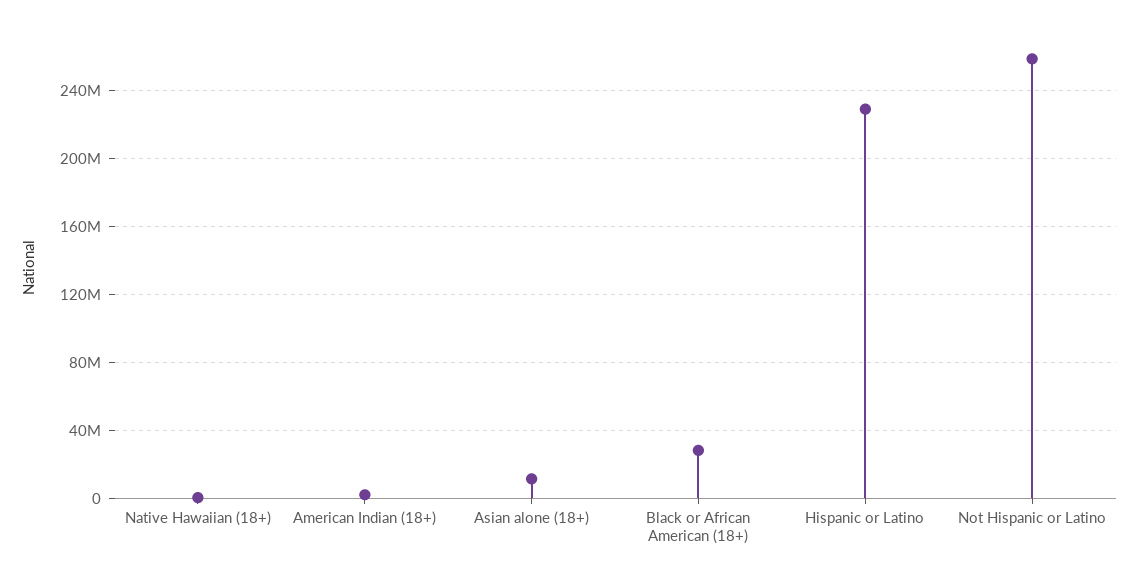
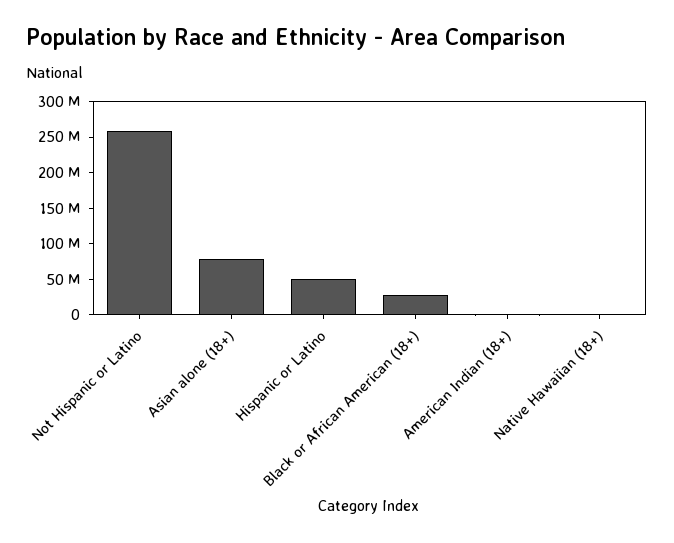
Asian alone (18+): 10000000 -> 75000000
Hispanic or Latino: 230000000 -> 50000000

